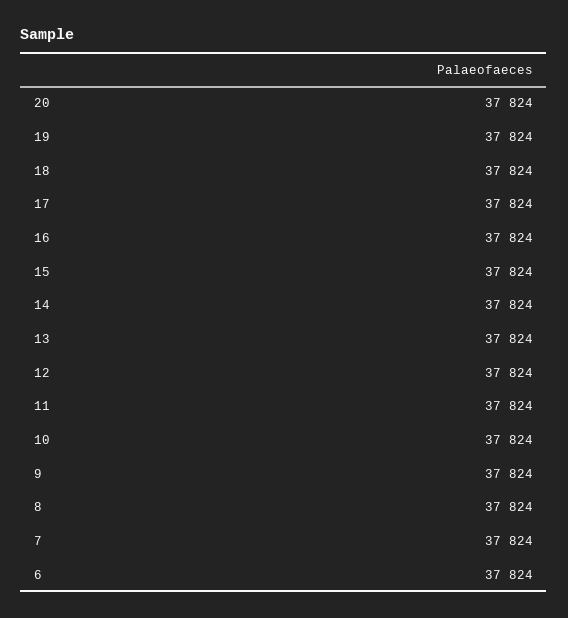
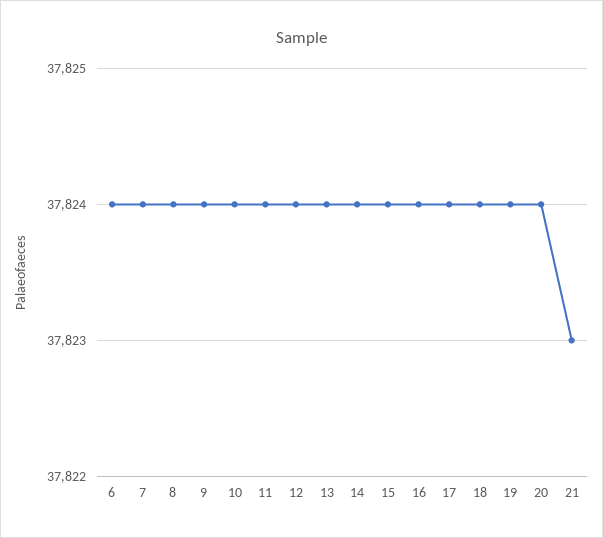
21: none -> 37823

